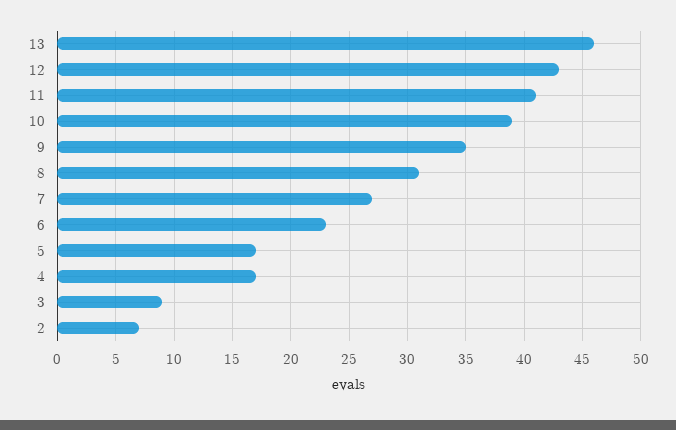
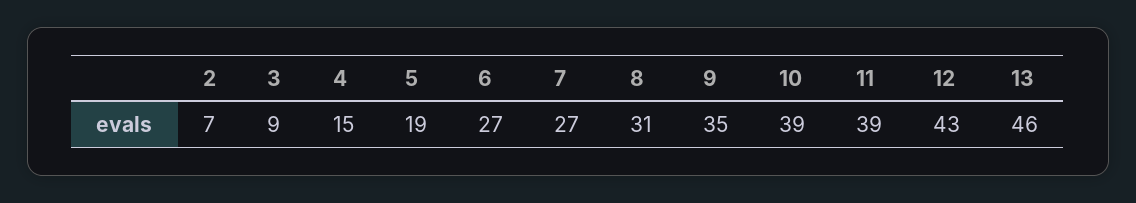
11: 41 -> 39
6: 23 -> 27
5: 17 -> 19
4: 17 -> 15

